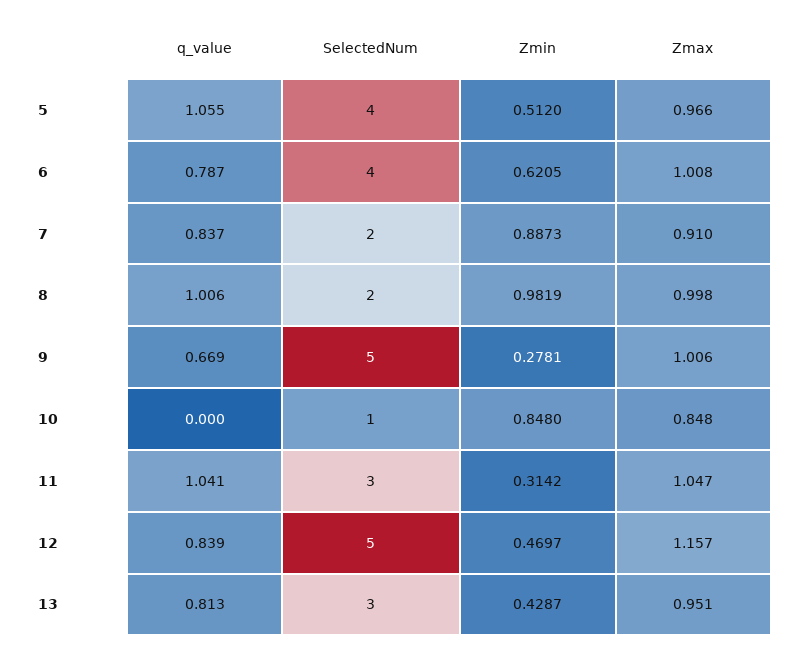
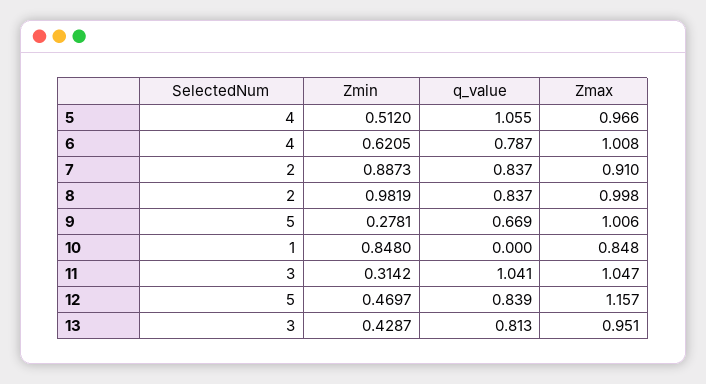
q_value, 8: 1.006 -> 0.837

